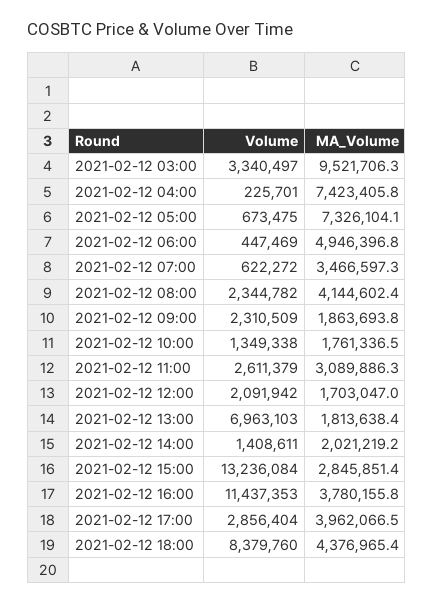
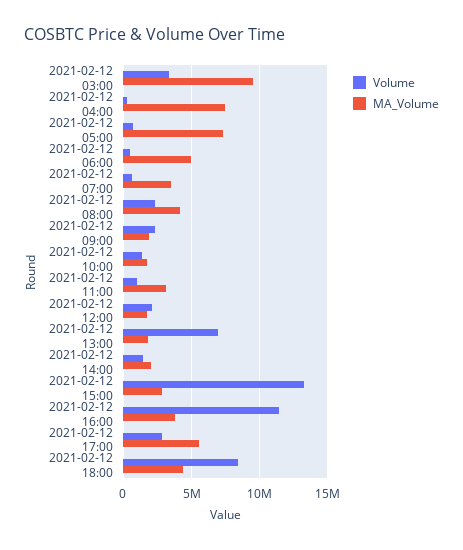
Volume, 2021-02-12 11:00: 2611379 -> 1000000
MA_Volume, 2021-02-12 17:00: 3962066.5 -> 5500000

